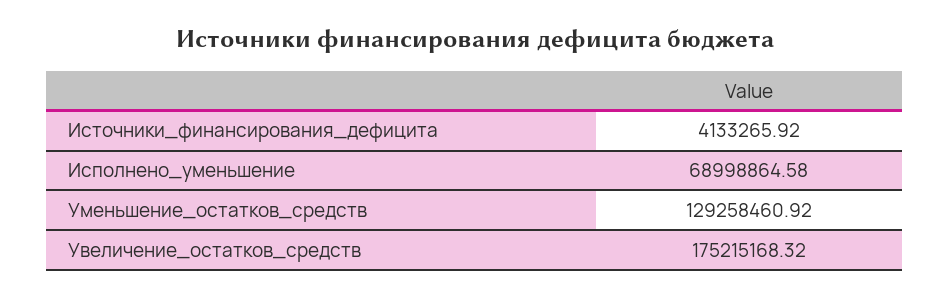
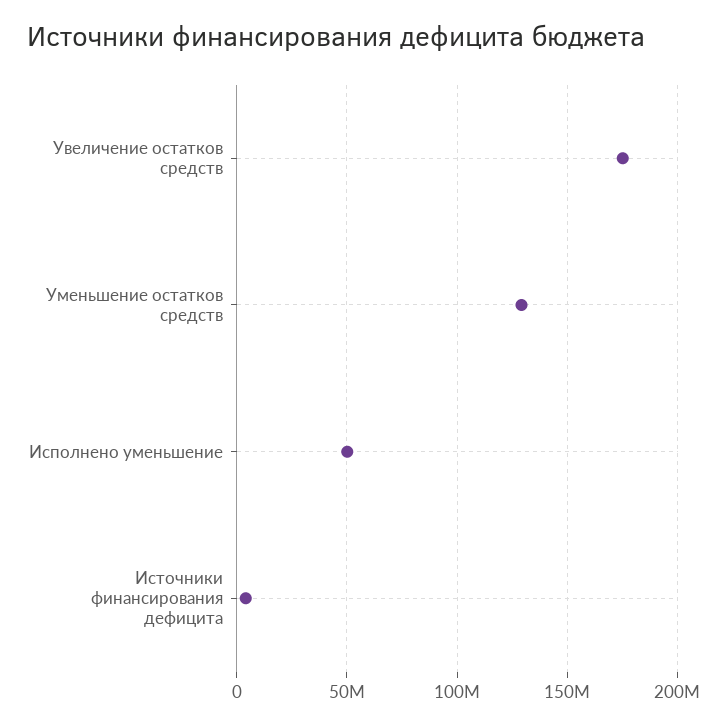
Исполнено_уменьшение: 68998864.58 -> 50000000

